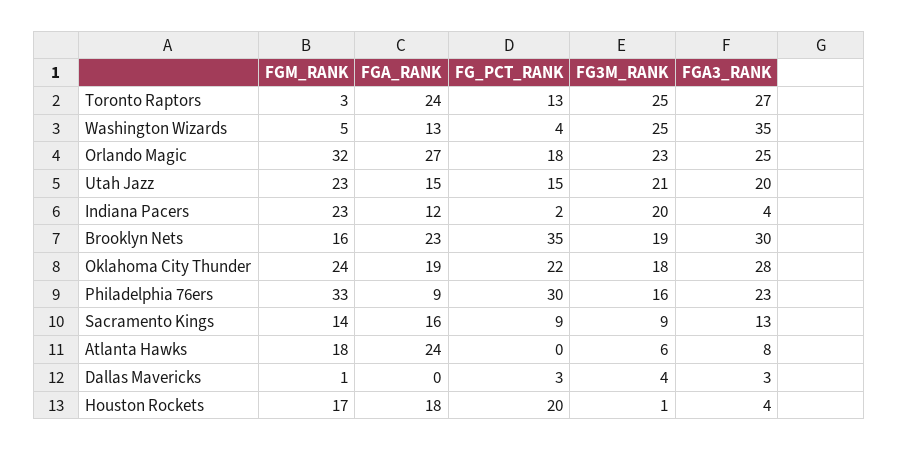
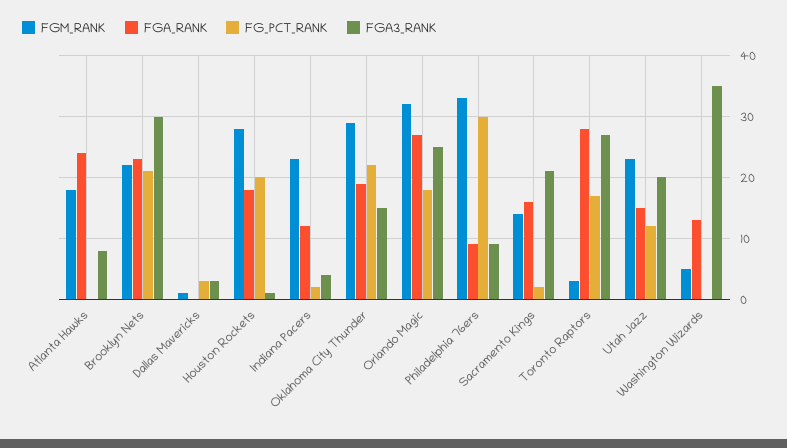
FGA_RANK, Toronto Raptors: 24 -> 28
FG_PCT_RANK, Toronto Raptors: 13 -> 17
FG3M_RANK, Toronto Raptors: 25 -> none
FG_PCT_RANK, Washington Wizards: 4 -> 0
FG3M_RANK, Washington Wizards: 25 -> none
FG3M_RANK, Orlando Magic: 23 -> none
FG_PCT_RANK, Utah Jazz: 15 -> 12
FG3M_RANK, Utah Jazz: 21 -> none
FG3M_RANK, Indiana Pacers: 20 -> none
FGM_RANK, Brooklyn Nets: 16 -> 22
FG_PCT_RANK, Brooklyn Nets: 35 -> 21
FG3M_RANK, Brooklyn Nets: 19 -> none
FGM_RANK, Oklahoma City Thunder: 24 -> 29
FG3M_RANK, Oklahoma City Thunder: 18 -> none
FGA3_RANK, Oklahoma City Thunder: 28 -> 15
FG3M_RANK, Philadelphia 76ers: 16 -> none
FGA3_RANK, Philadelphia 76ers: 23 -> 9
FG_PCT_RANK, Sacramento Kings: 9 -> 2
FG3M_RANK, Sacramento Kings: 9 -> none
FGA3_RANK, Sacramento Kings: 13 -> 21
FG3M_RANK, Atlanta Hawks: 6 -> none
FG3M_RANK, Dallas Mavericks: 4 -> none
FGM_RANK, Houston Rockets: 17 -> 28
FG3M_RANK, Houston Rockets: 1 -> none
FGA3_RANK, Houston Rockets: 4 -> 1

